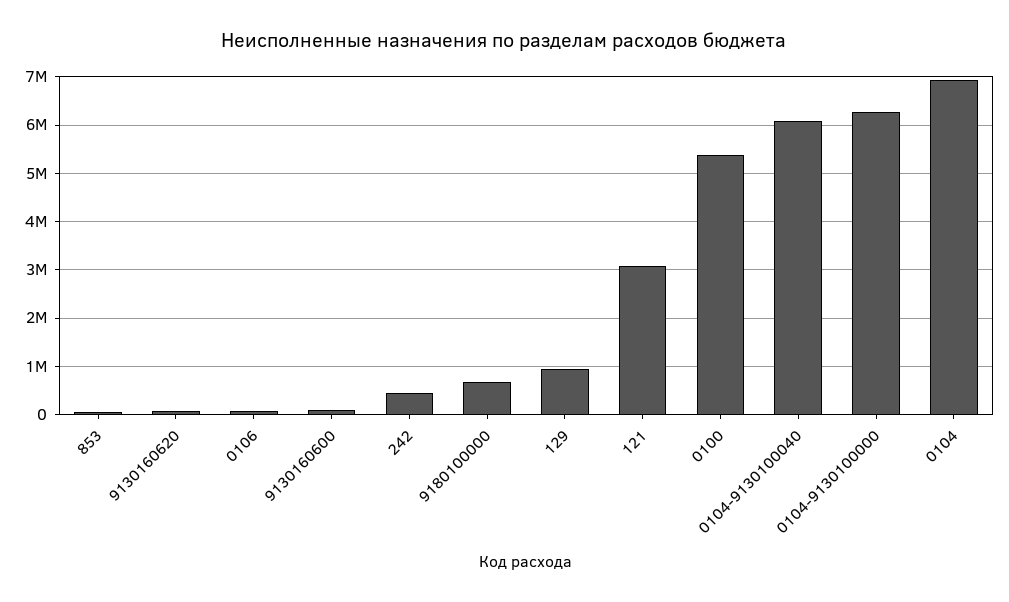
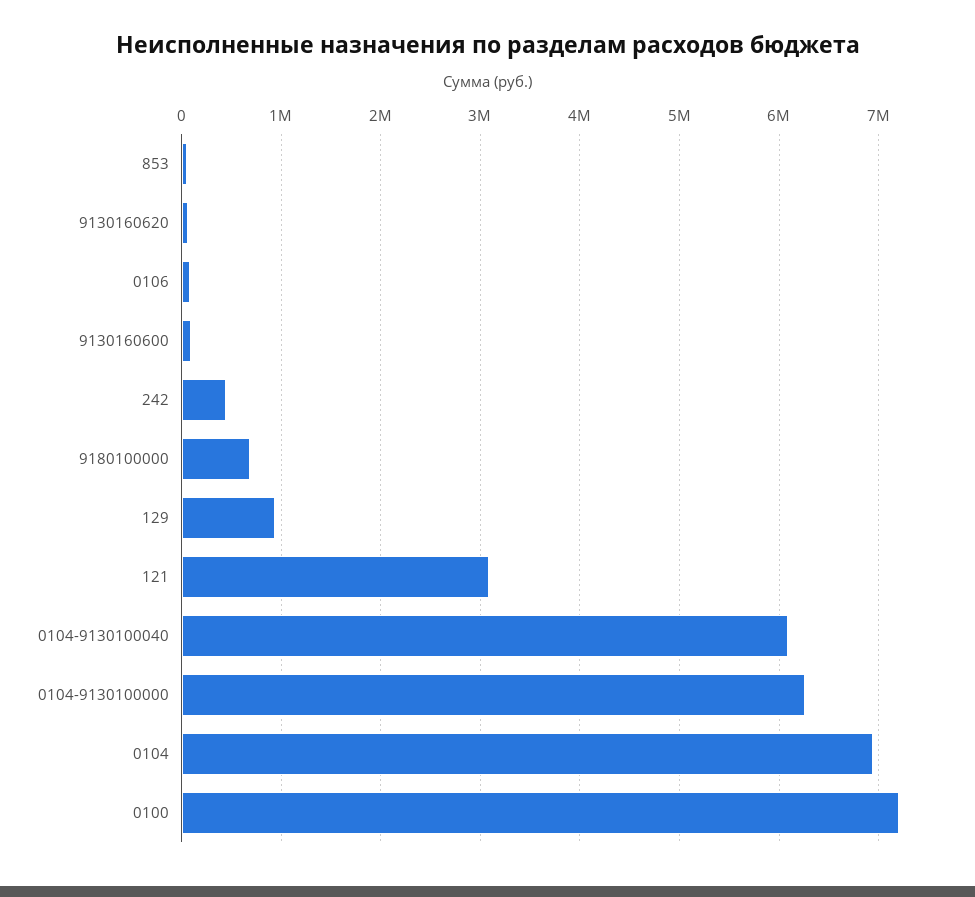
0100: 5400000 -> 7200000

